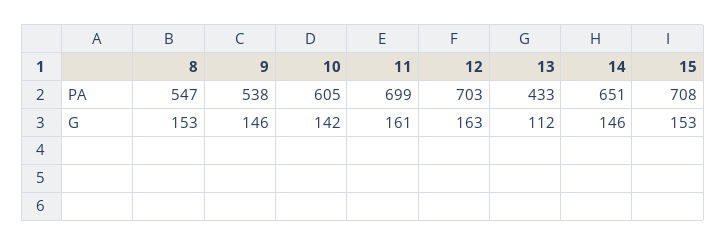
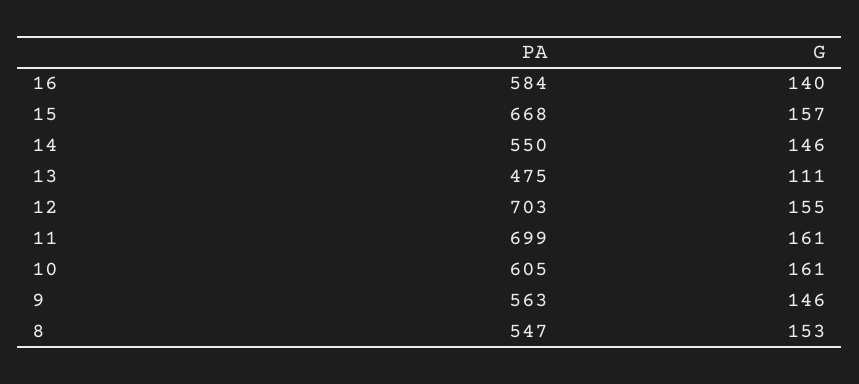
9, PA: 538 -> 563
13, PA: 433 -> 475
14, PA: 651 -> 550
15, PA: 708 -> 668
10, G: 142 -> 161
12, G: 163 -> 155
13, G: 112 -> 111
15, G: 153 -> 157
16, PA: none -> 584
16, G: none -> 140

